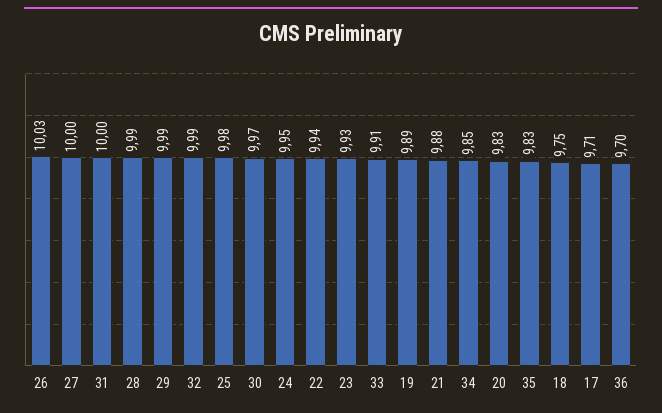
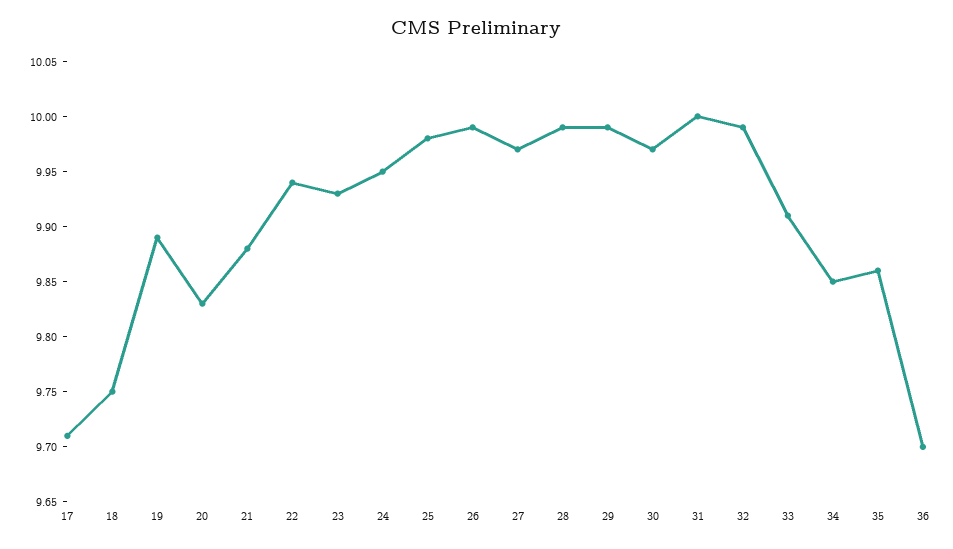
26: 10.03 -> 9.99
27: 10 -> 9.97
35: 9.83 -> 9.86

